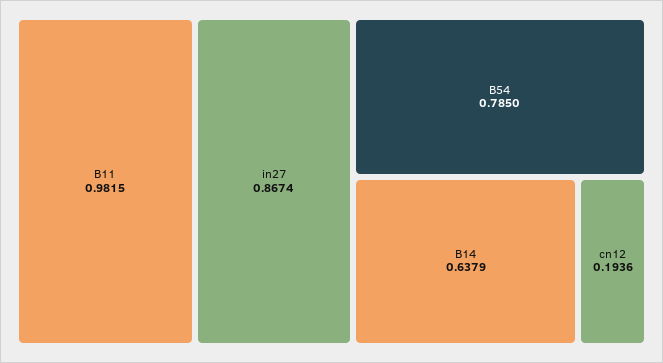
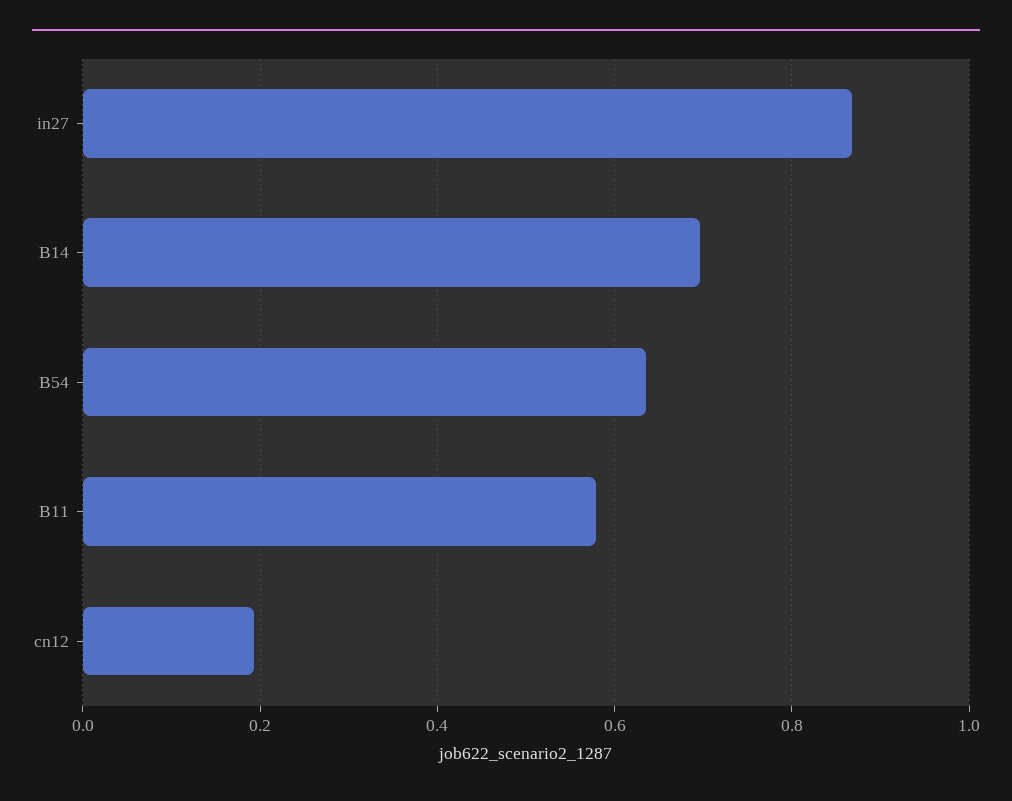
B11: 0.9815 -> 0.58
B54: 0.785 -> 0.64
B14: 0.6379 -> 0.7

